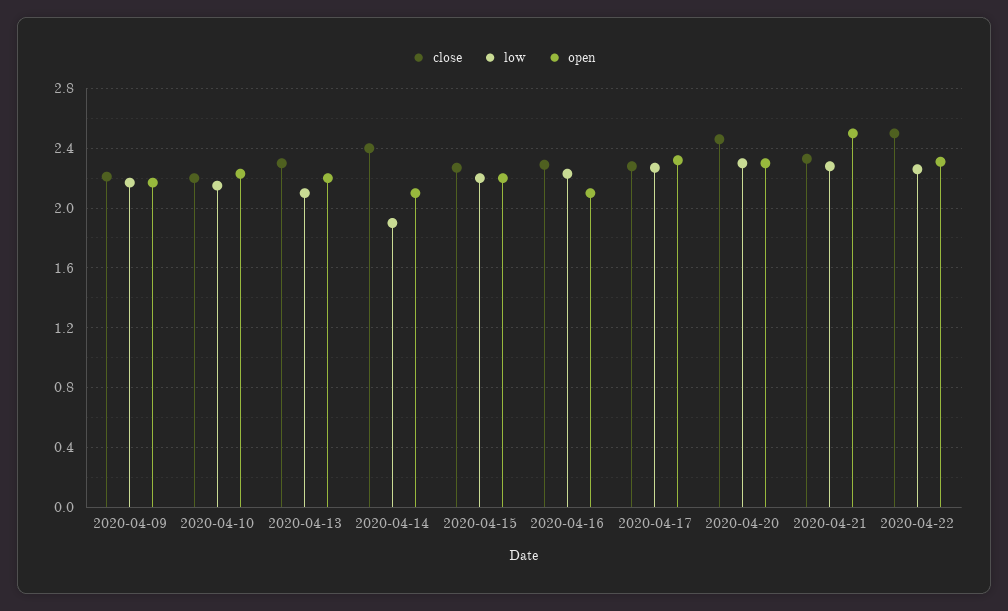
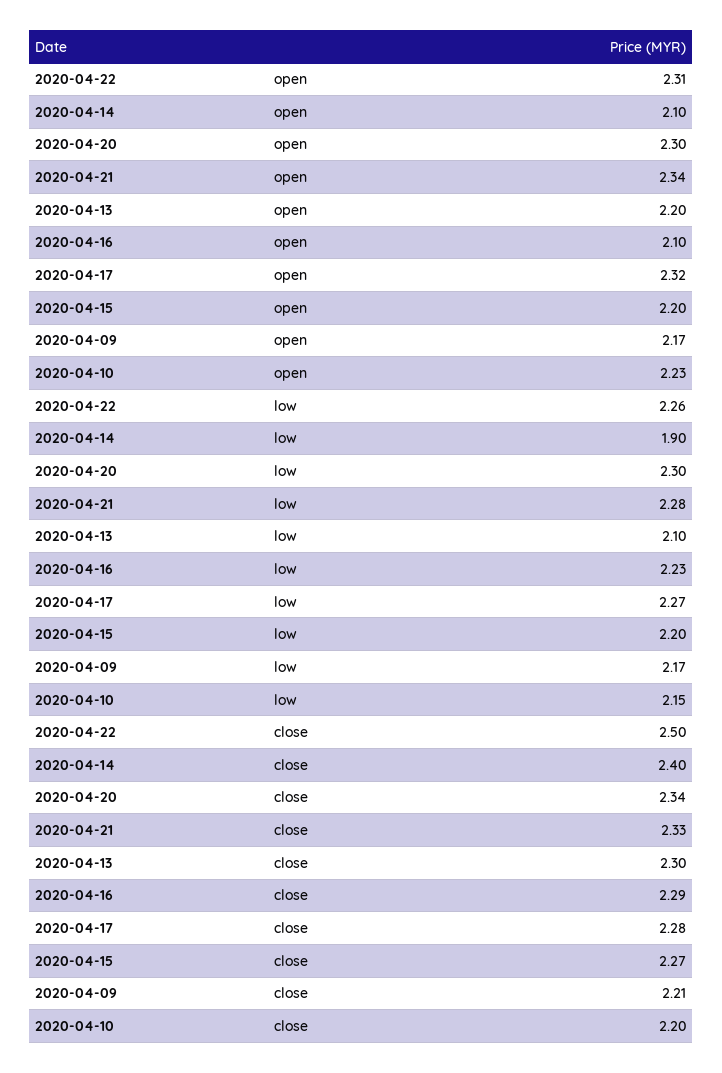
close, 2020-04-20: 2.45 -> 2.34
open, 2020-04-21: 2.5 -> 2.34

